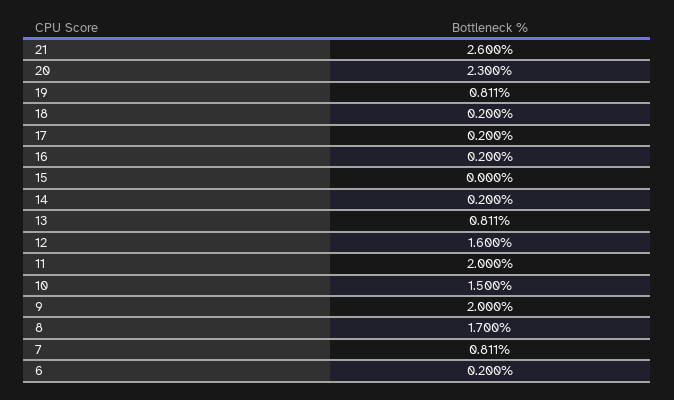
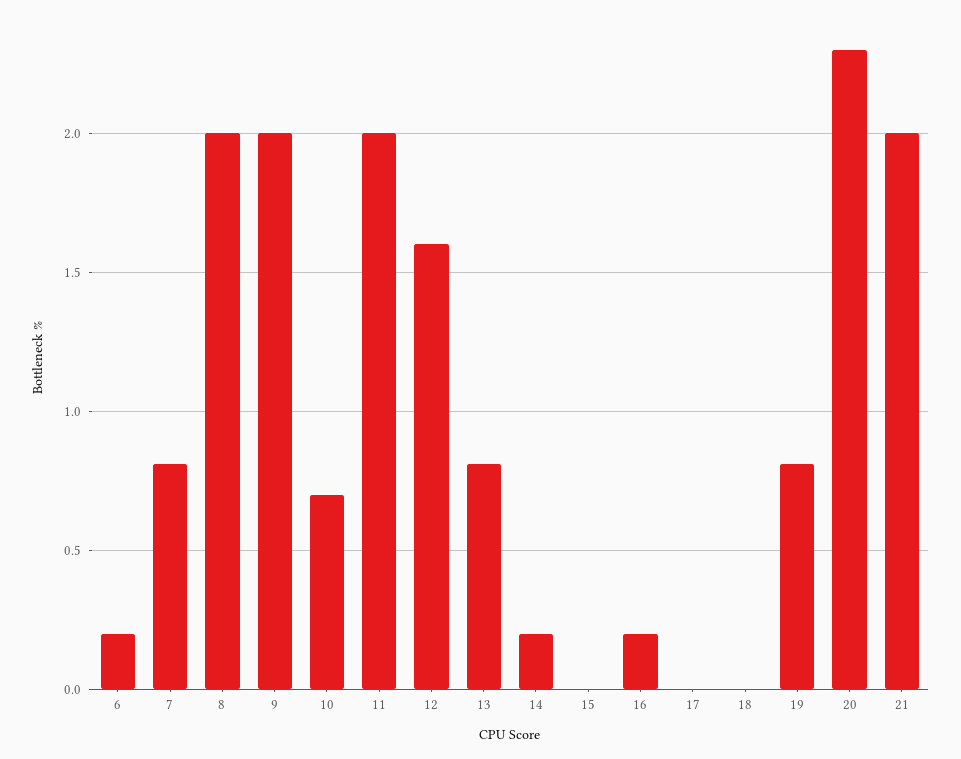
21: 2.6 -> 2
18: 0.2 -> 0
17: 0.2 -> 0
10: 1.5 -> 0.7
8: 1.7 -> 2

